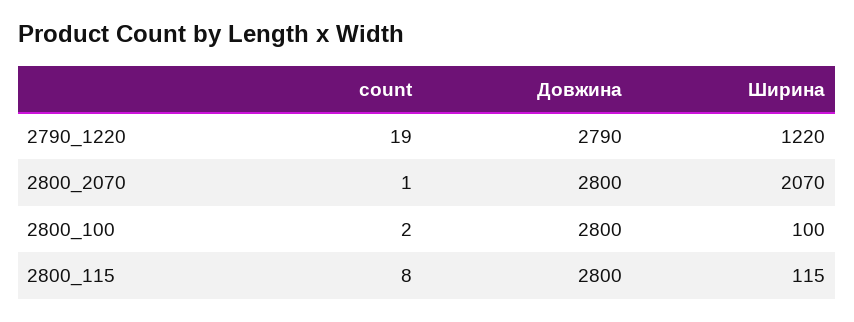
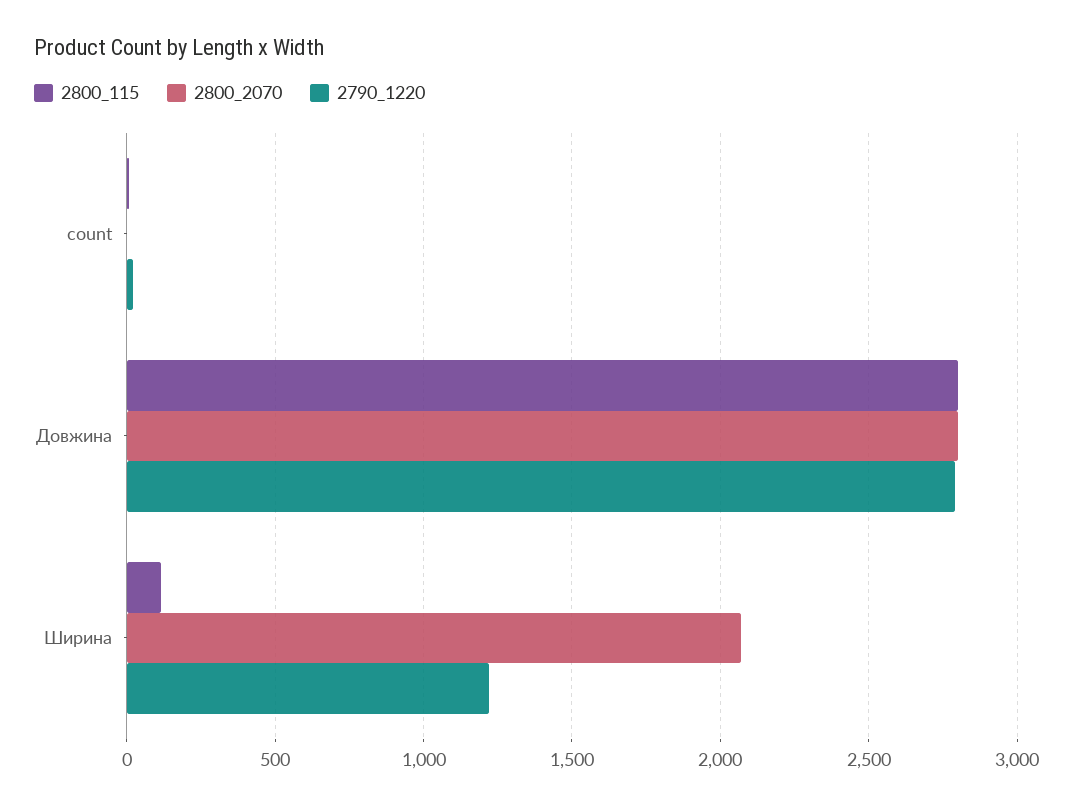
2800_100, count: 2 -> none
2800_100, Довжина: 2800 -> none
2800_100, Ширина: 100 -> none

